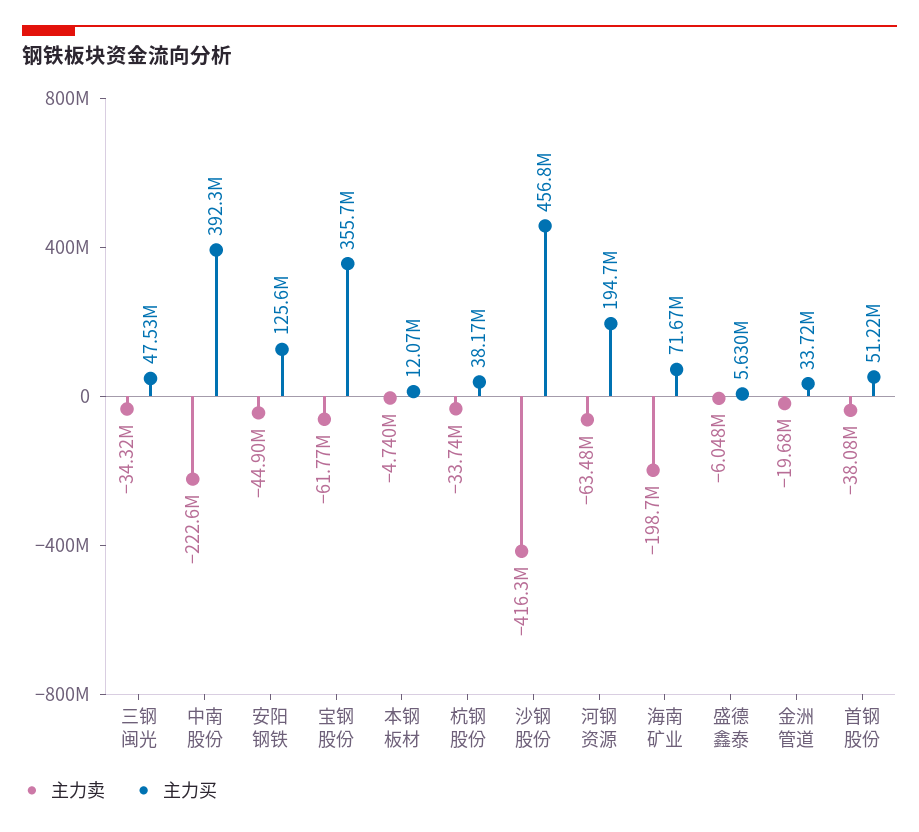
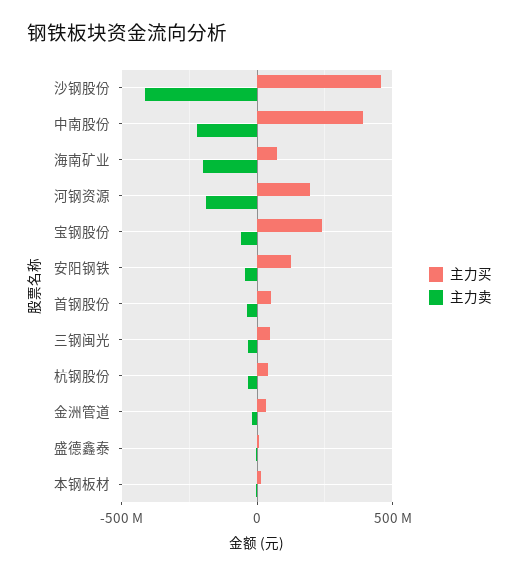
主力买, 宝钢股份: 355700000 -> 250000000
主力卖, 河钢资源: -63480000 -> -200000000

